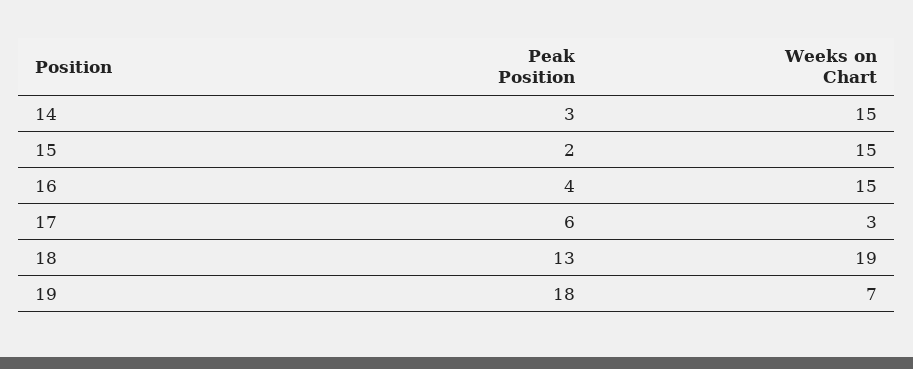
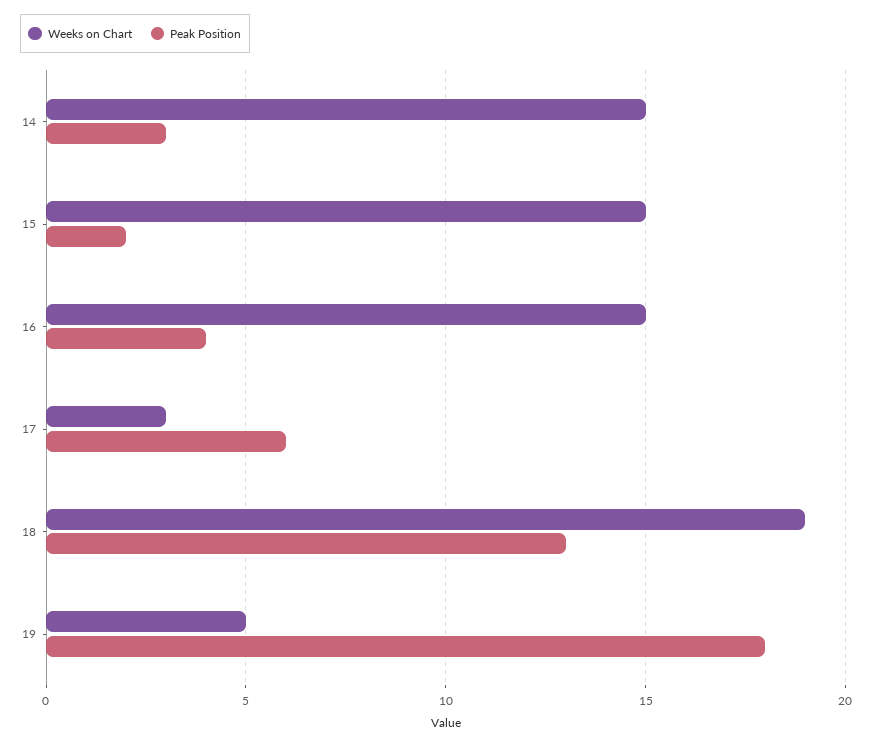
Weeks on Chart, 19: 7 -> 5

